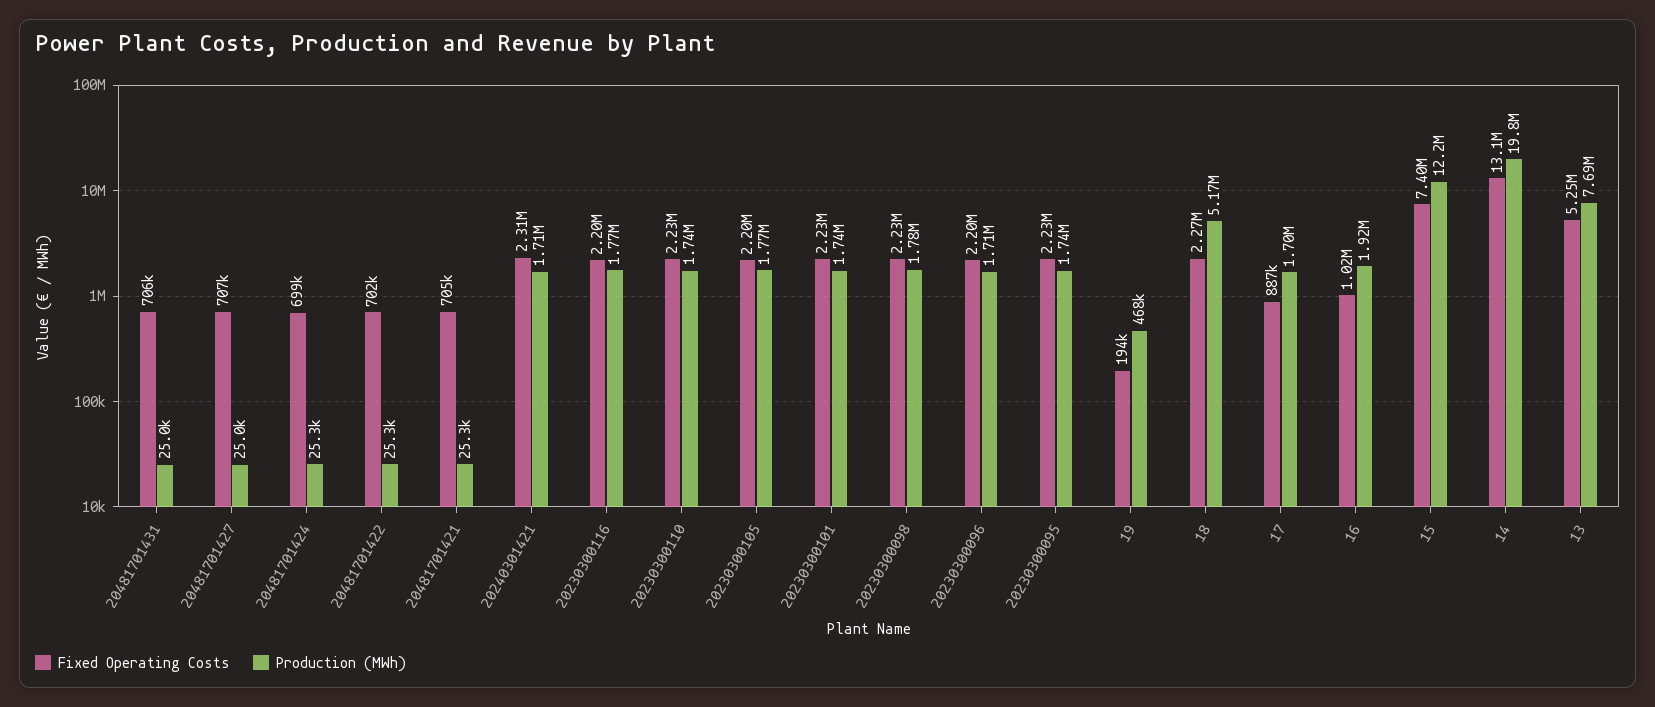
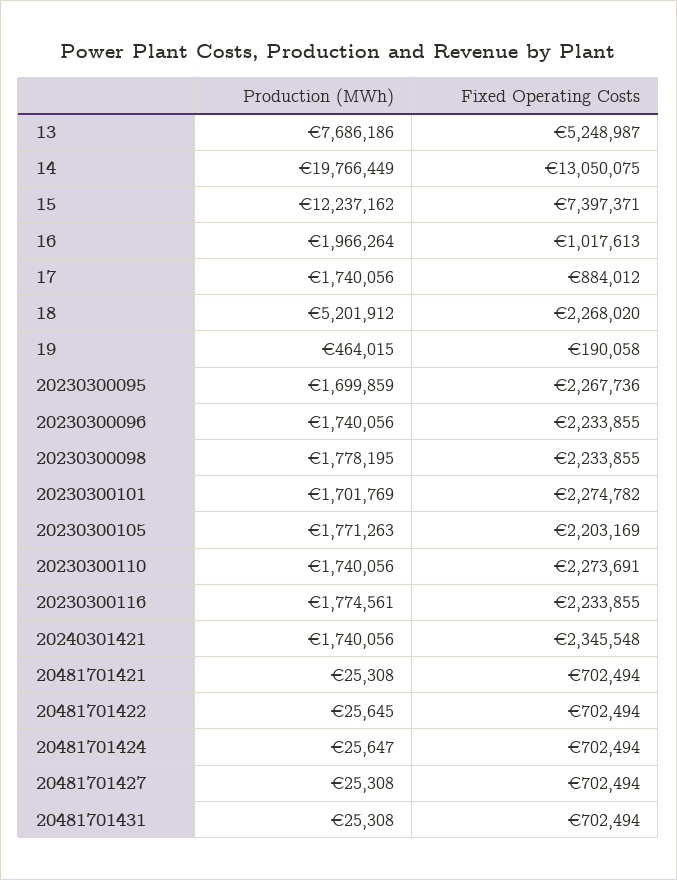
Fixed Operating Costs, 20481701431: 706000 -> 702494
Production (MWh), 20481701431: 25000 -> 25308
Fixed Operating Costs, 20481701427: 707000 -> 702494
Production (MWh), 20481701427: 25000 -> 25308
Fixed Operating Costs, 20481701424: 699000 -> 702494
Production (MWh), 20481701424: 25300 -> 25647
Production (MWh), 20481701422: 25300 -> 25645
Fixed Operating Costs, 20481701421: 705000 -> 702494
Fixed Operating Costs, 20240301421: 2310000 -> 2345548
Production (MWh), 20240301421: 1710000 -> 1740056
Fixed Operating Costs, 20230300116: 2200000 -> 2233855
Fixed Operating Costs, 20230300110: 2230000 -> 2273691
Fixed Operating Costs, 20230300101: 2230000 -> 2274782
Production (MWh), 20230300101: 1740000 -> 1701769
Fixed Operating Costs, 20230300096: 2200000 -> 2233855
Production (MWh), 20230300096: 1710000 -> 1740056
Fixed Operating Costs, 20230300095: 2230000 -> 2267736
Production (MWh), 20230300095: 1740000 -> 1699859
Fixed Operating Costs, 19: 194000 -> 190058
Production (MWh), 19: 468000 -> 464015
Production (MWh), 18: 5170000 -> 5201912
Fixed Operating Costs, 17: 887000 -> 884012
Production (MWh), 17: 1700000 -> 1740056
Production (MWh), 16: 1920000 -> 1966264

